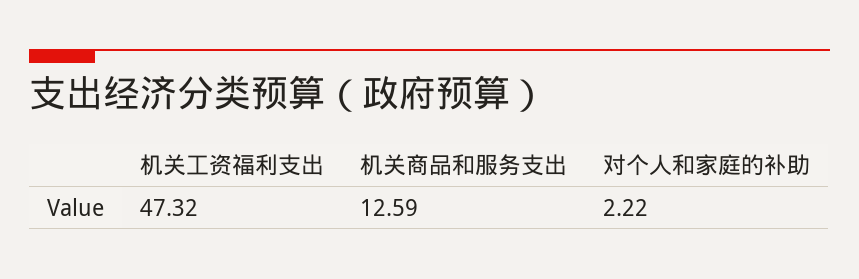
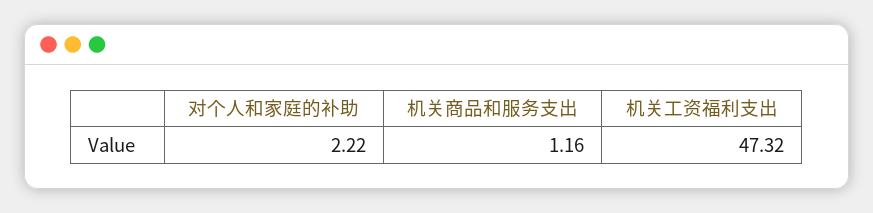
机关商品和服务支出: 12.59 -> 1.16

